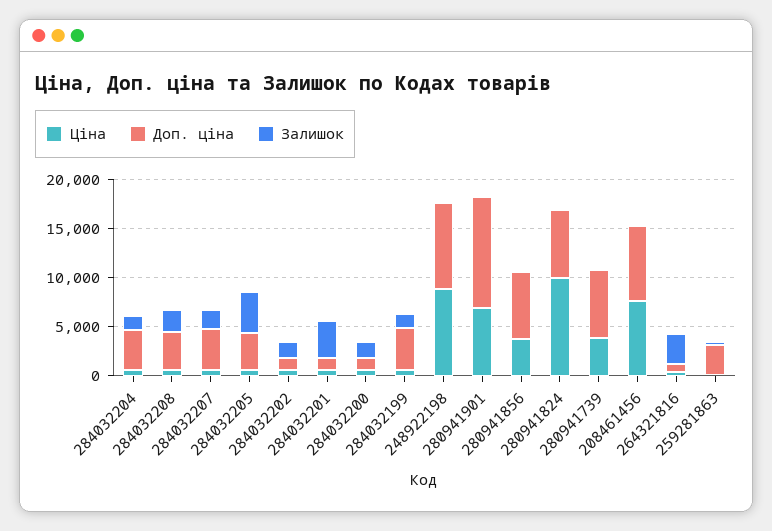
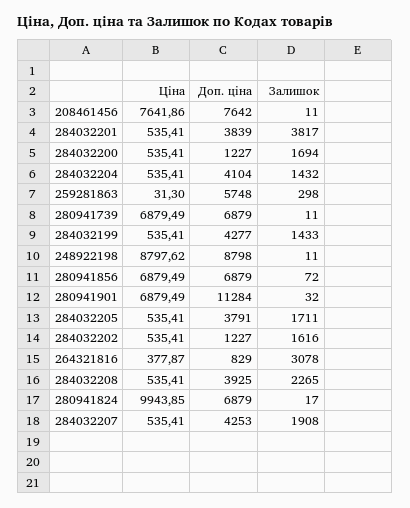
Залишок, 284032205: 4000 -> 1711
Доп. ціна, 284032201: 1000 -> 3839
Ціна, 280941856: 4000 -> 6879.49
Ціна, 280941739: 4000 -> 6879.49
Доп. ціна, 259281863: 3000 -> 5748

